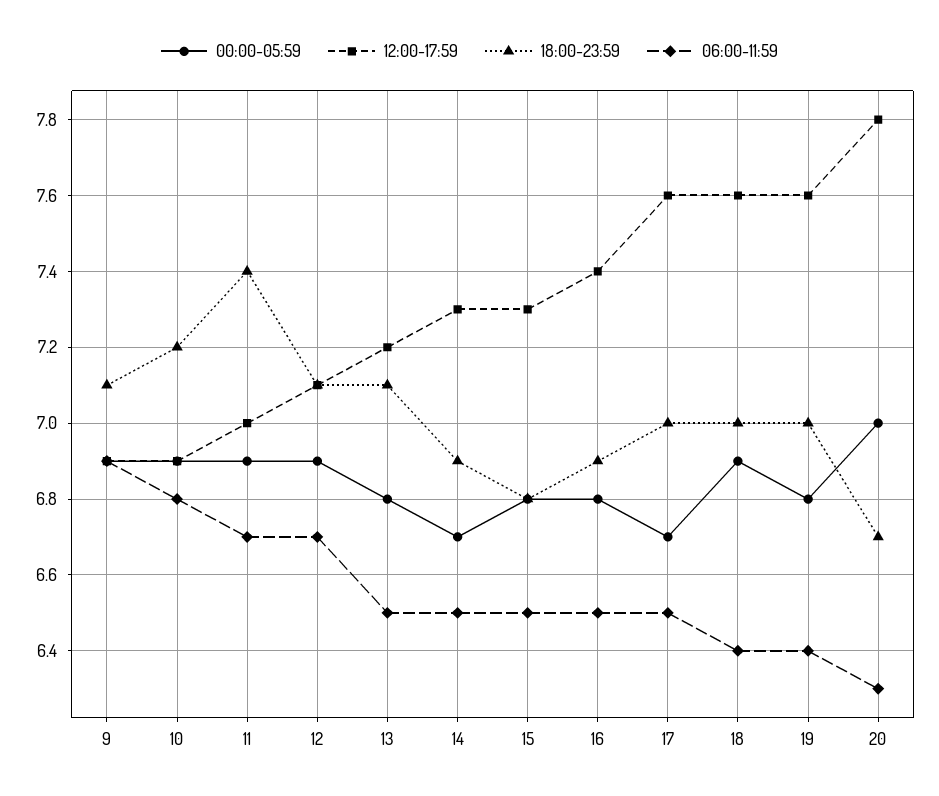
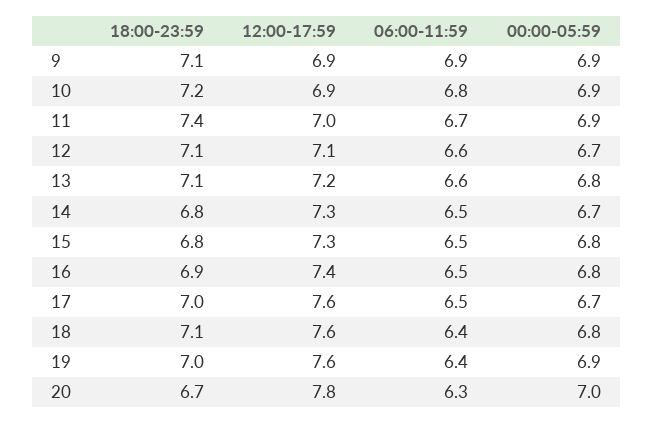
00:00-05:59, 12: 6.9 -> 6.7
06:00-11:59, 12: 6.7 -> 6.6
06:00-11:59, 13: 6.5 -> 6.6
18:00-23:59, 14: 6.9 -> 6.8
00:00-05:59, 18: 6.9 -> 6.8
18:00-23:59, 18: 7 -> 7.1
00:00-05:59, 19: 6.8 -> 6.9

